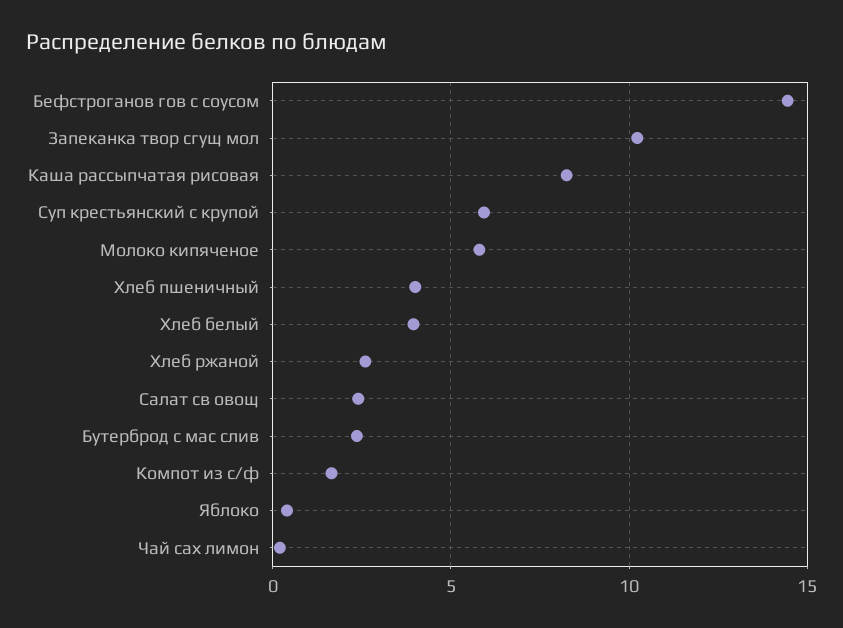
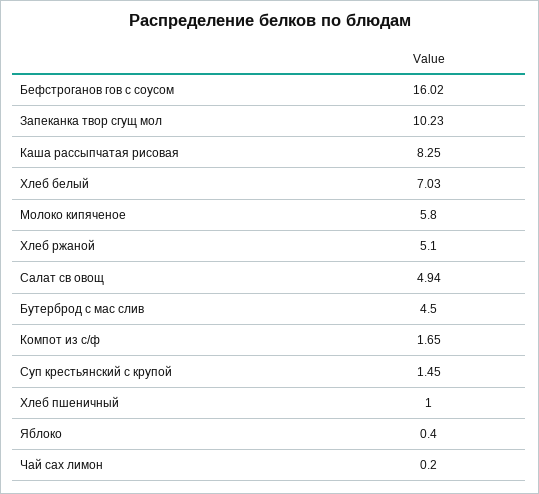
Бефстроганов гов с соусом: 14.5 -> 16.02
Суп крестьянский с крупой: 6 -> 1.45
Хлеб пшеничный: 4 -> 1
Хлеб белый: 4 -> 7.03
Хлеб ржаной: 2.5 -> 5.1
Салат св овощ: 2.5 -> 4.94
Бутерброд с мас слив: 2.5 -> 4.5

